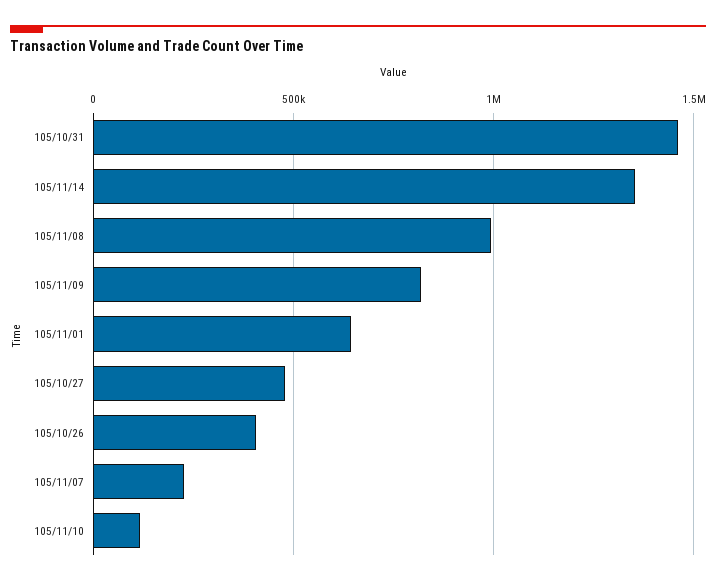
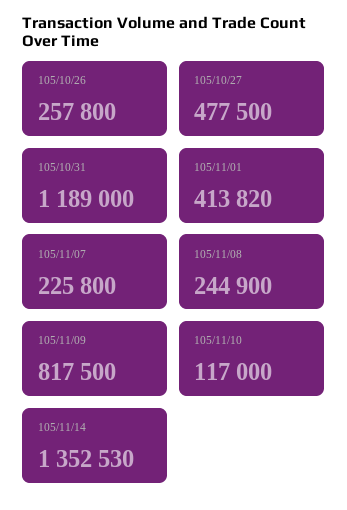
105/10/31: 1450000 -> 1189000
105/11/08: 1000000 -> 244900
105/11/01: 650000 -> 413820
105/10/26: 400000 -> 257800

